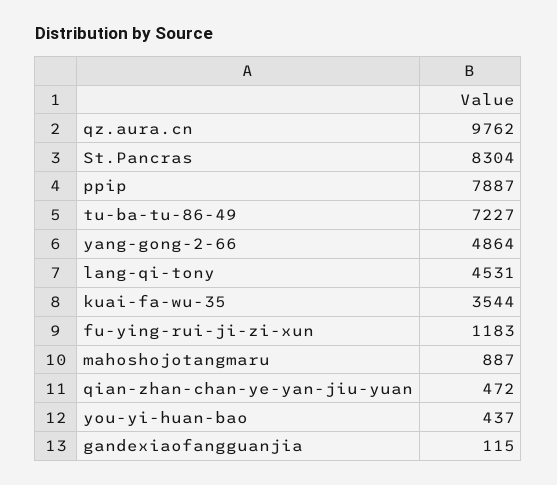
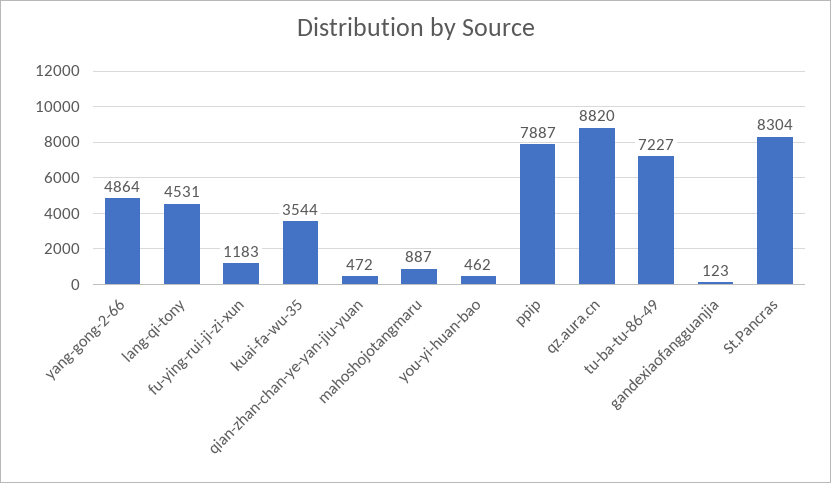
qz.aura.cn: 9762 -> 8820
you-yi-huan-bao: 437 -> 462
gandexiaofangguanjia: 115 -> 123

